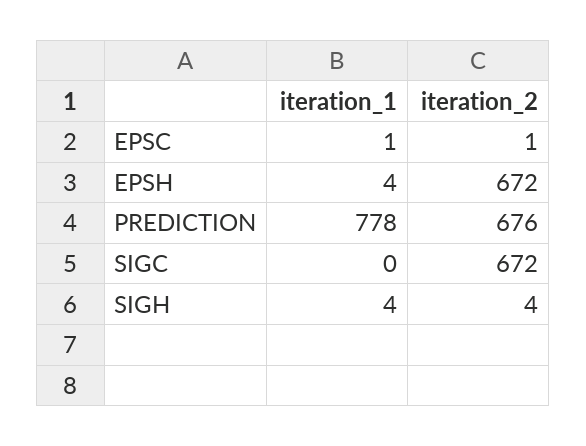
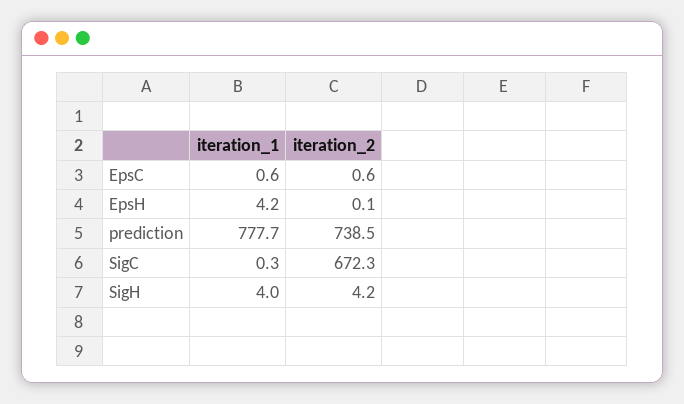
iteration_2, EPSH: 672 -> 0.1
iteration_2, PREDICTION: 676 -> 738.5

